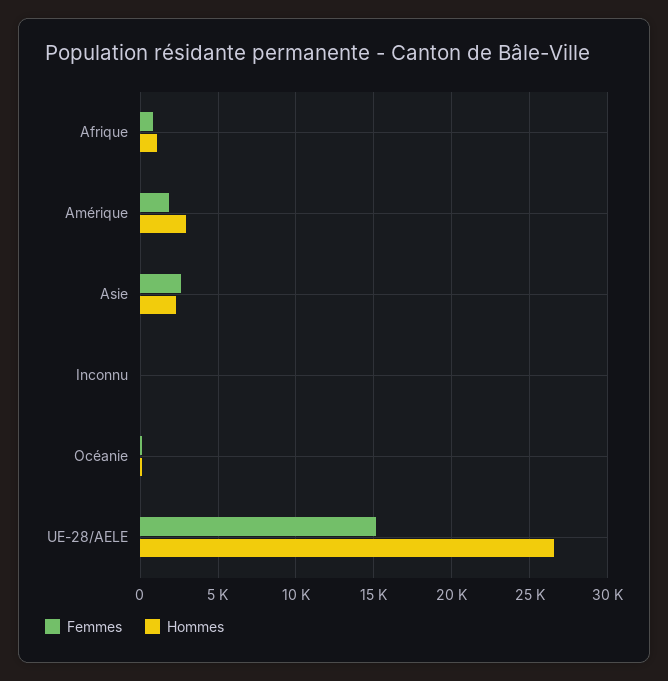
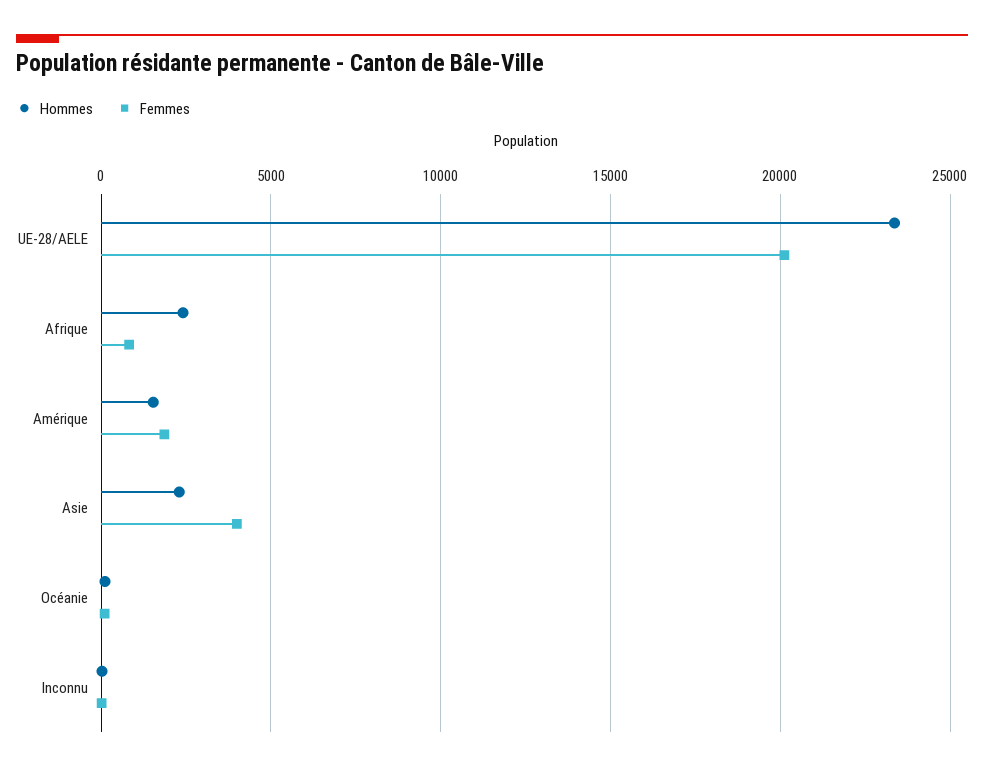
Hommes, Afrique: 1000 -> 2500
Hommes, Amérique: 3000 -> 1500
Femmes, Asie: 2500 -> 4000
Femmes, UE-28/AELE: 15000 -> 20000
Hommes, UE-28/AELE: 26500 -> 23500

